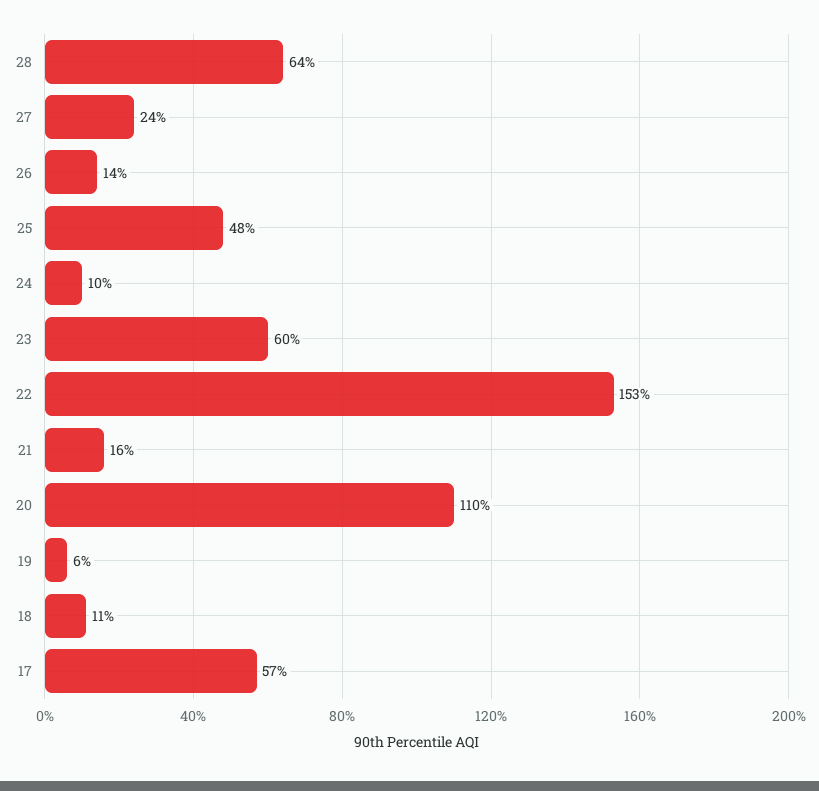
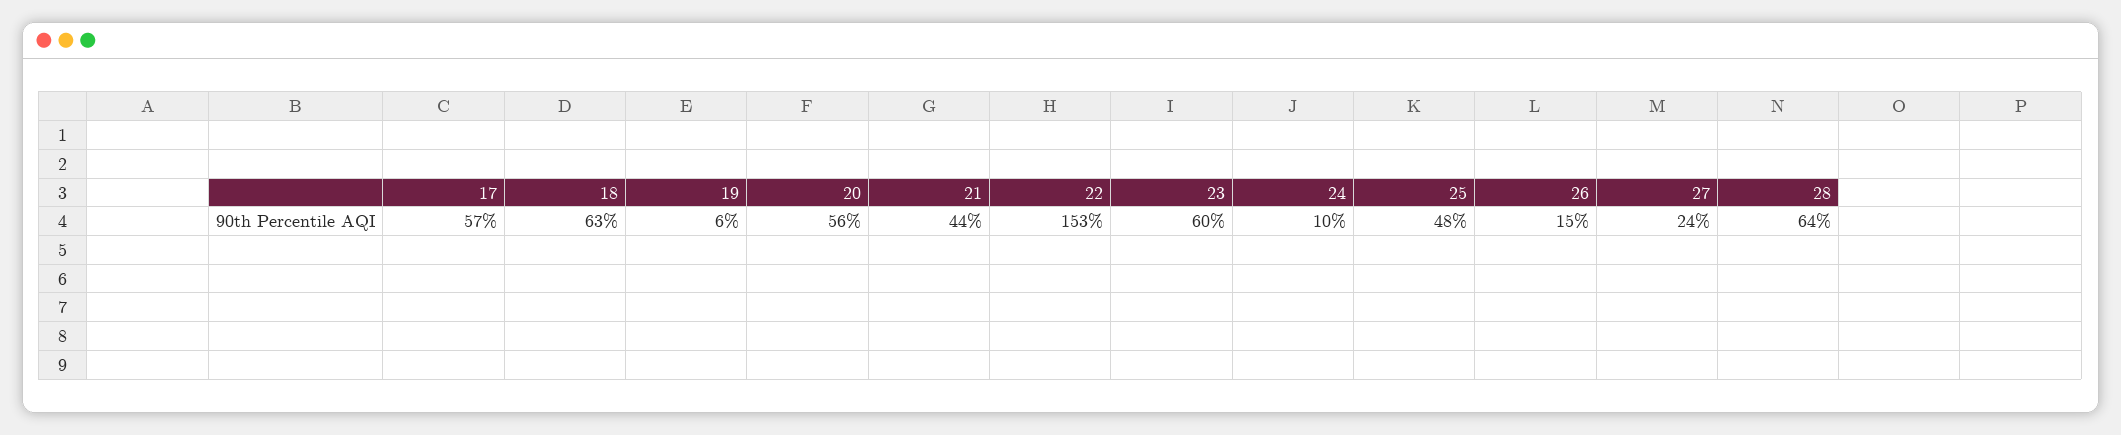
26: 14 -> 15
21: 16 -> 44
20: 110 -> 56
18: 11 -> 63

